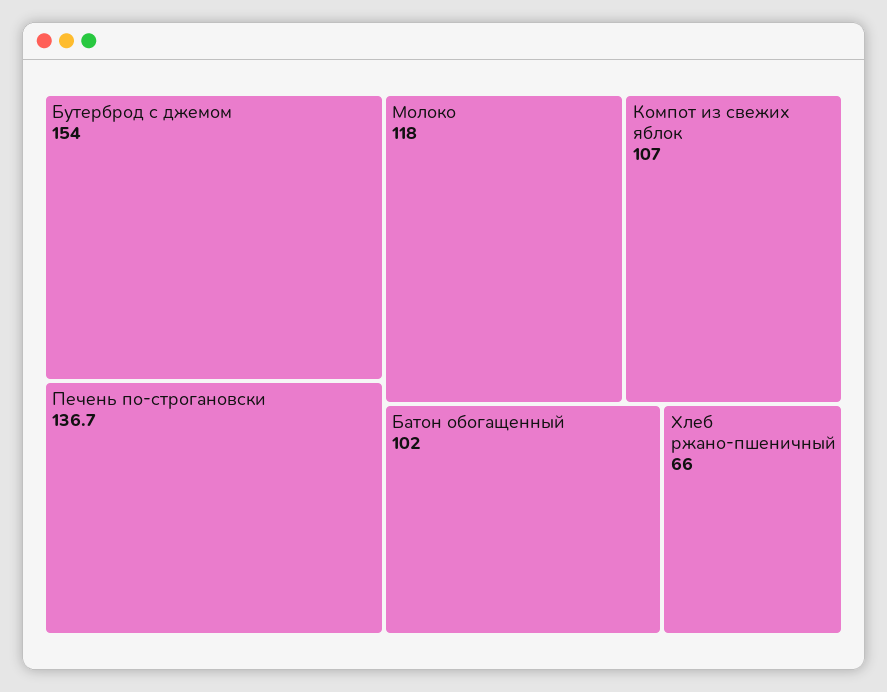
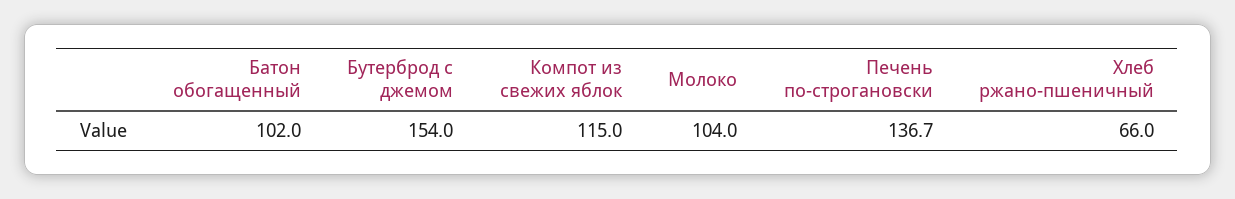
Молоко: 118 -> 104
Компот из свежих яблок: 107 -> 115

